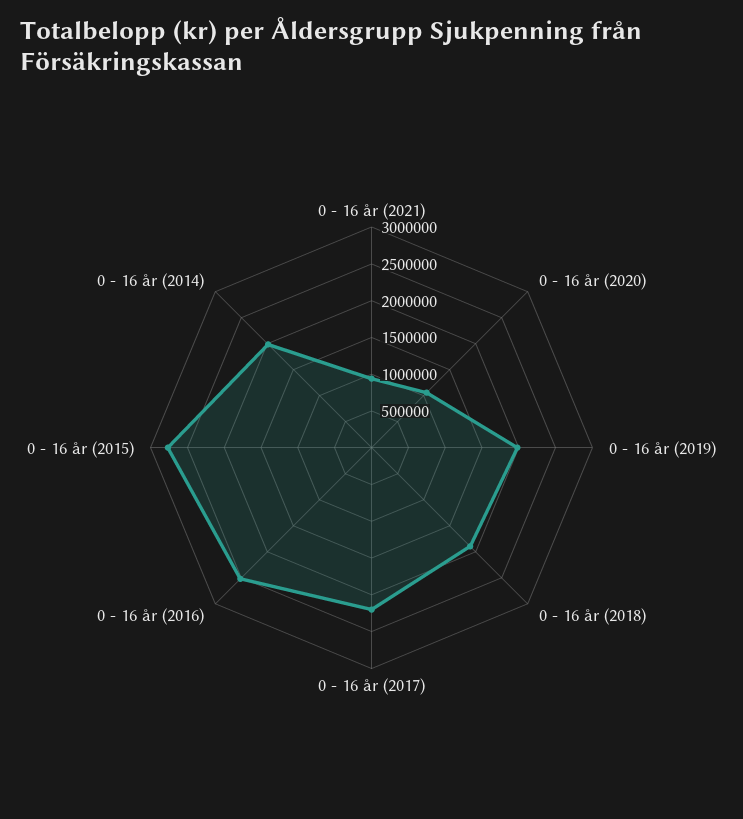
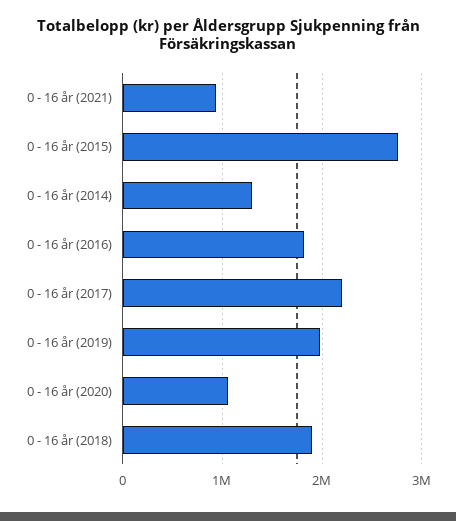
0 - 16 år (2016): 2500000 -> 1800000
0 - 16 år (2014): 2000000 -> 1300000

